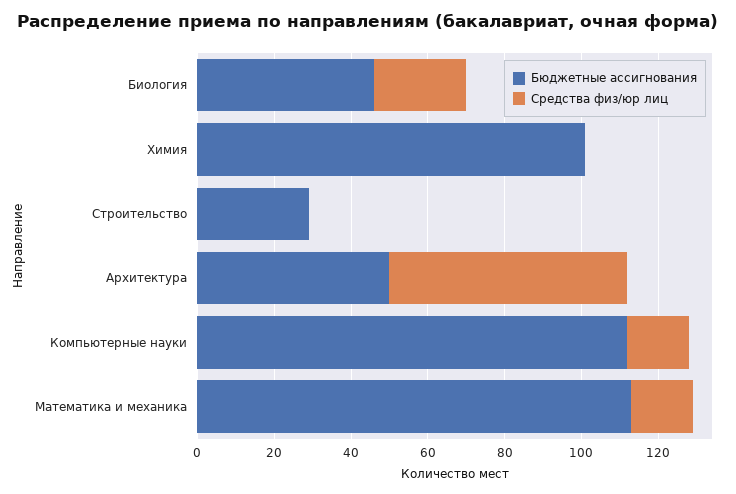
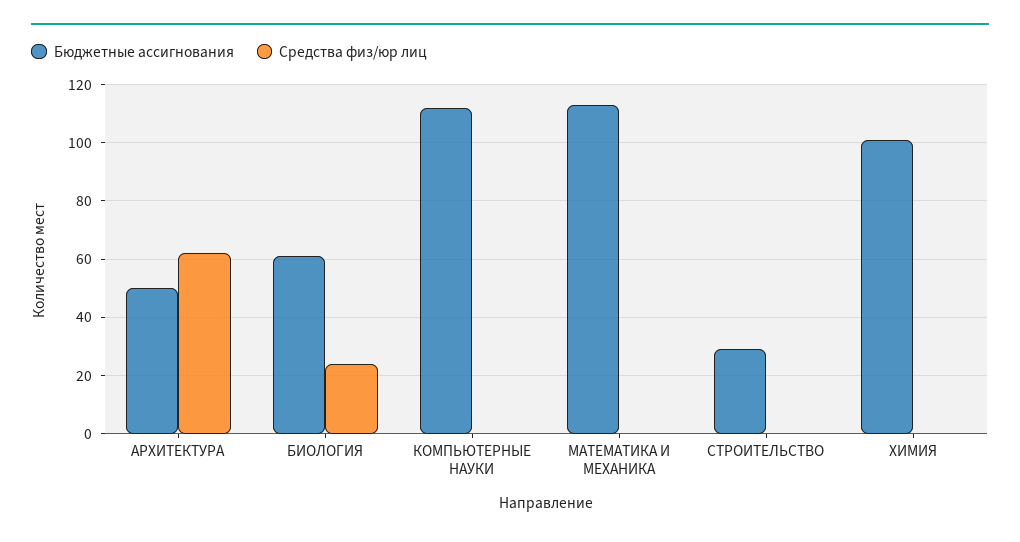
Бюджетные ассигнования, Биология: 45 -> 60
Средства физ/юр лиц, Компьютерные науки: 15 -> 0
Средства физ/юр лиц, Математика и механика: 15 -> 0

